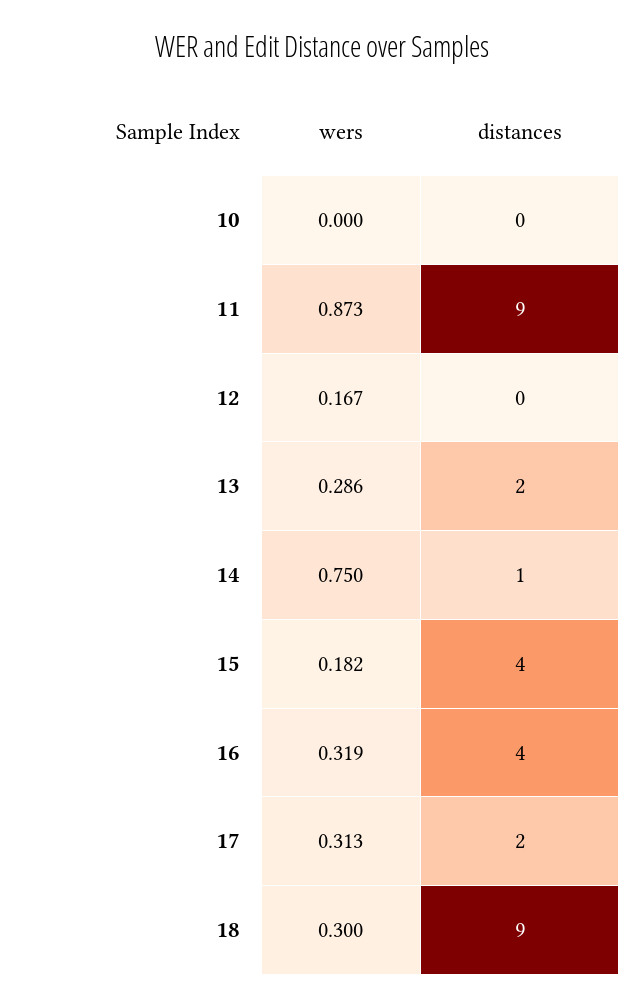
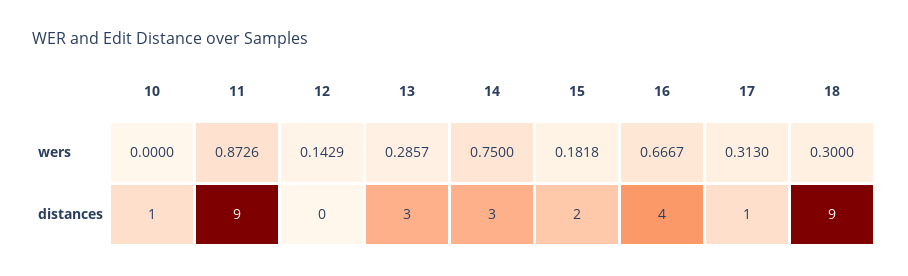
distances, 10: 0 -> 1
wers, 12: 0.167 -> 0.1429
distances, 13: 2 -> 3
distances, 14: 1 -> 3
distances, 15: 4 -> 2
wers, 16: 0.319 -> 0.6667
distances, 17: 2 -> 1

